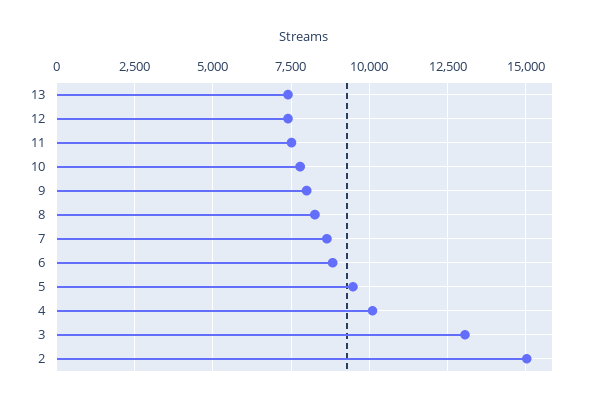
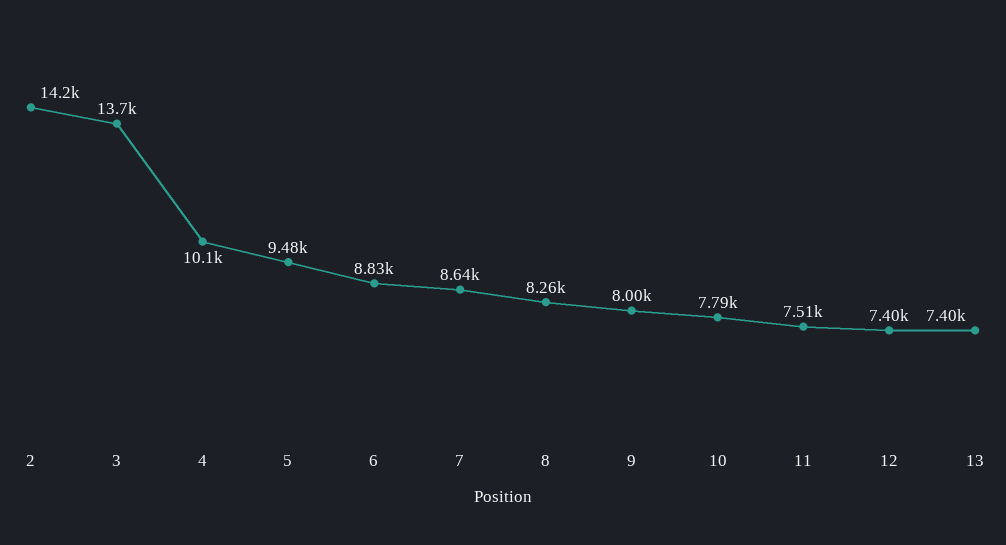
3: 13000 -> 13700
2: 15000 -> 14200

